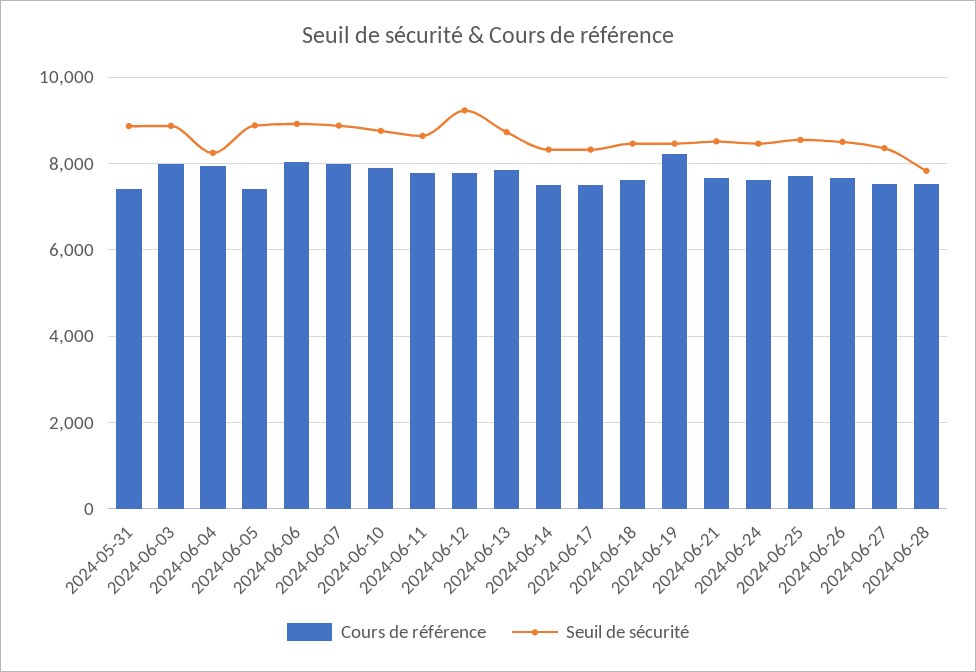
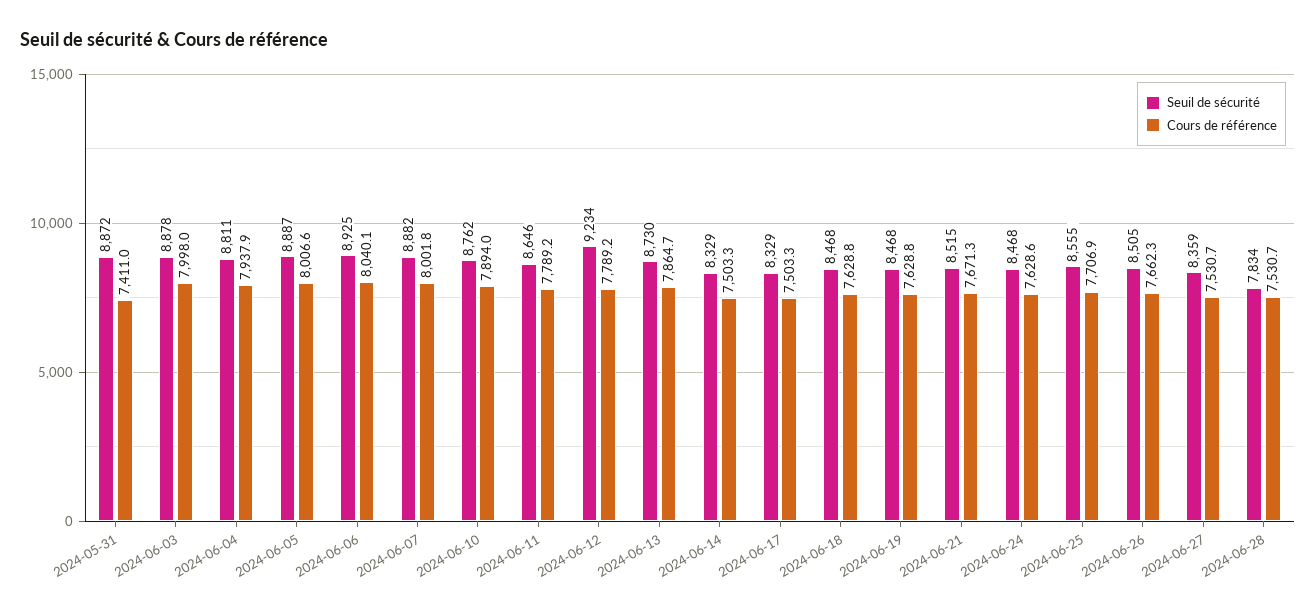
Seuil de sécurité, 2024-06-04: 8200 -> 8811
Cours de référence, 2024-06-05: 7400 -> 8006.6
Cours de référence, 2024-06-19: 8200 -> 7628.8

